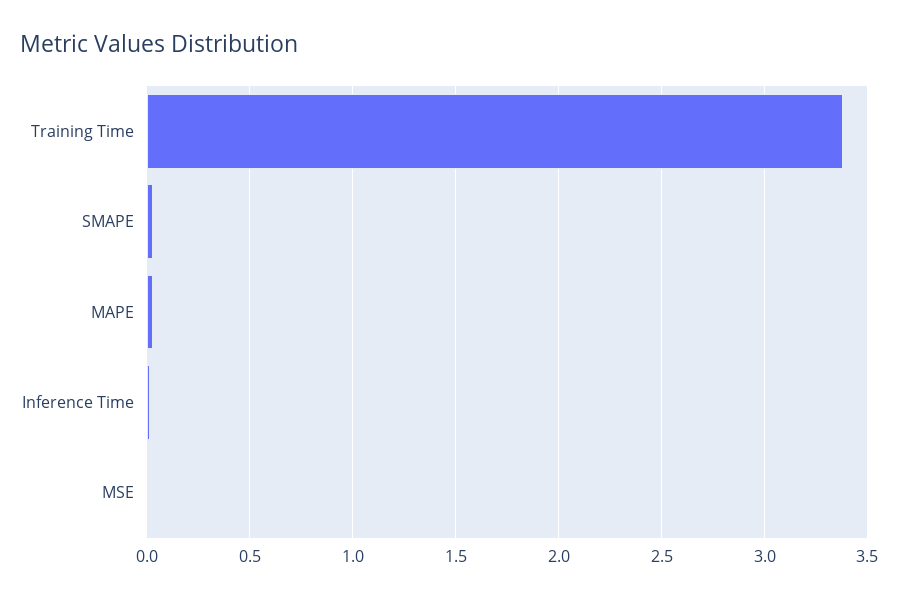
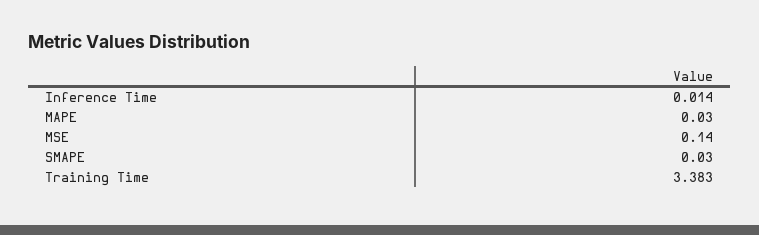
MSE: 0 -> 0.14

